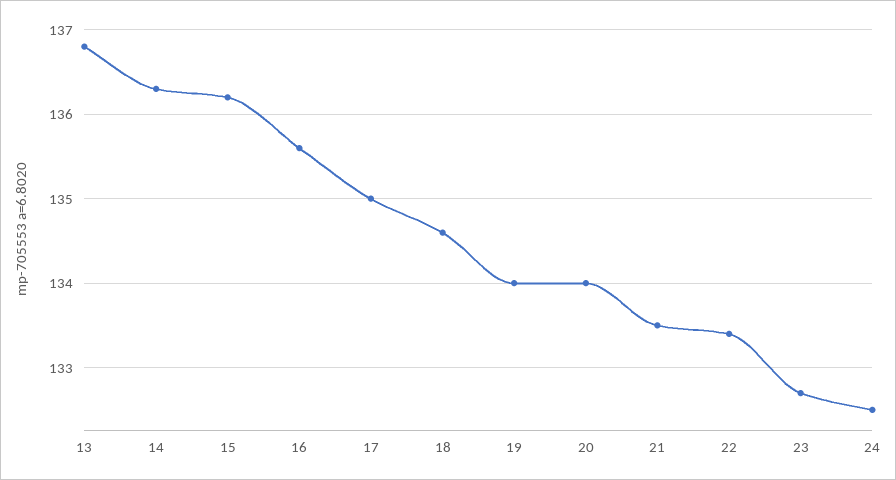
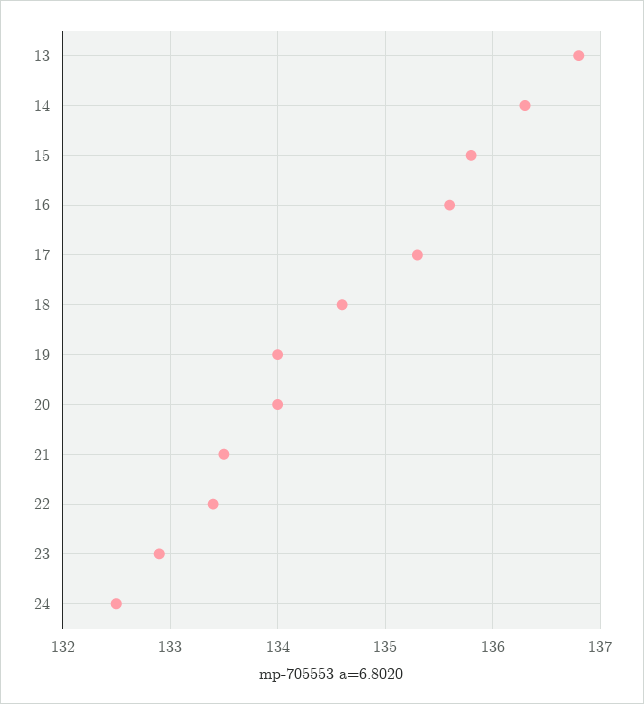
15: 136.2 -> 135.8
17: 135 -> 135.3
23: 132.7 -> 132.9

